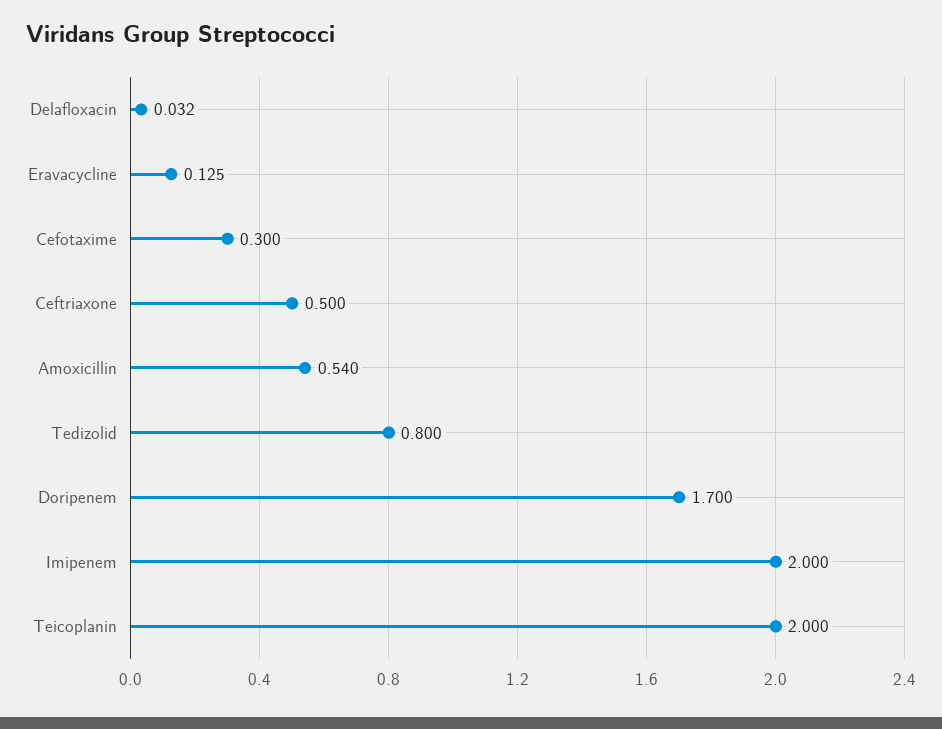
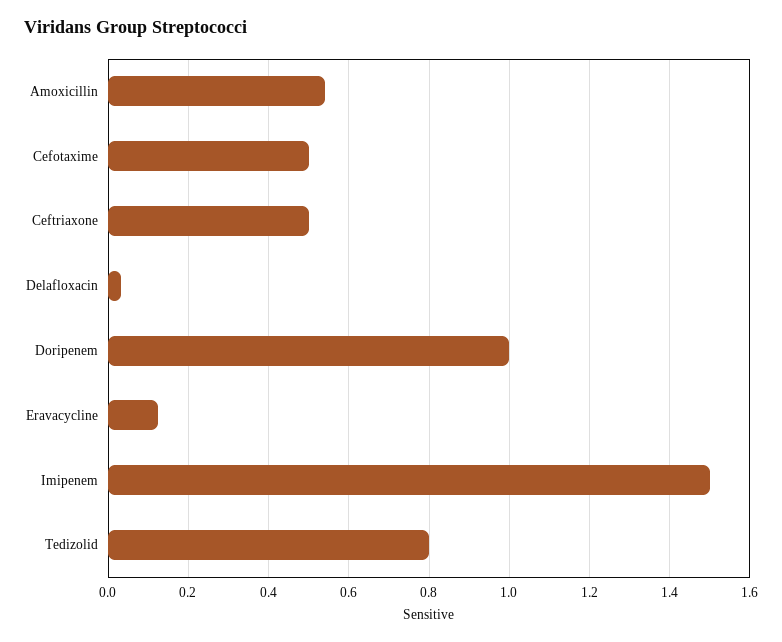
Cefotaxime: 0.3 -> 0.5
Doripenem: 1.7 -> 1
Imipenem: 2 -> 1.5
Teicoplanin: 2 -> none

